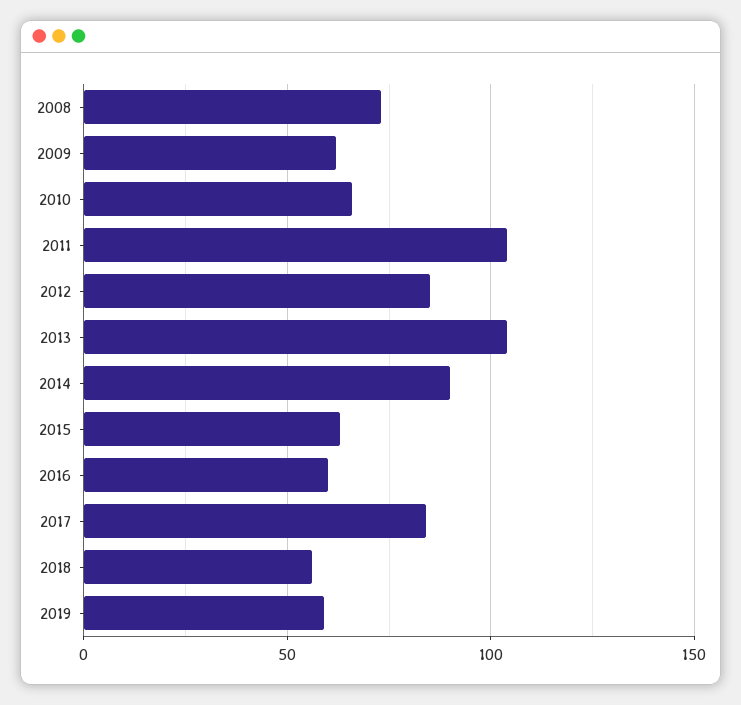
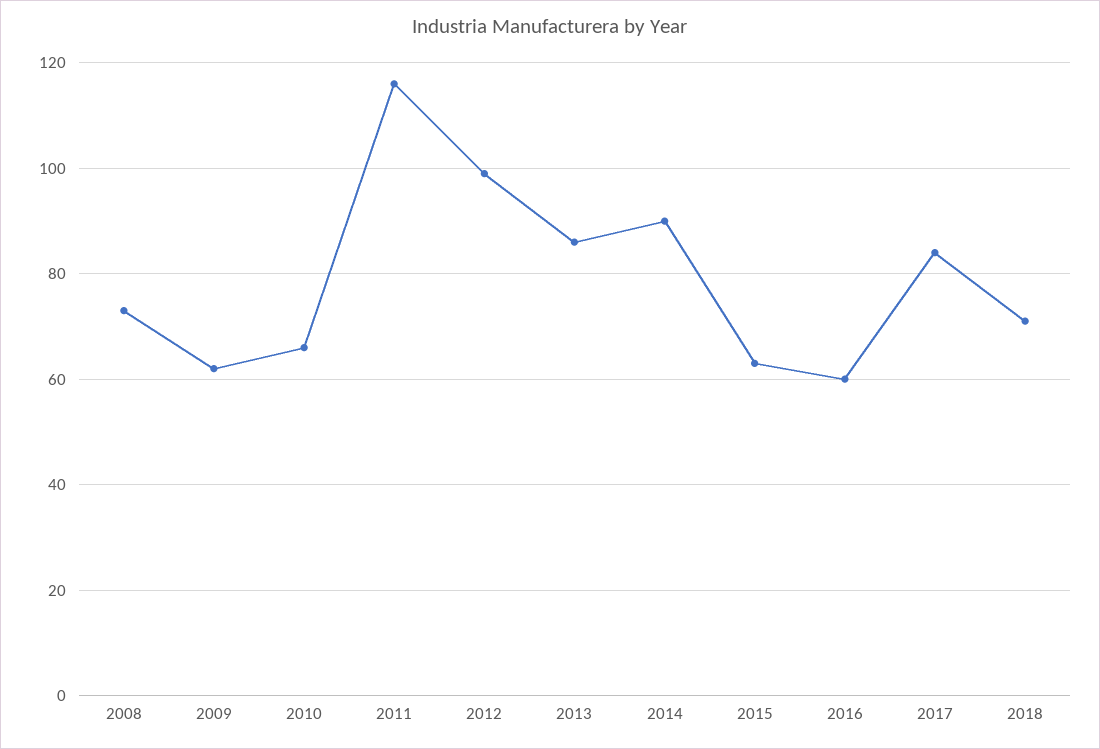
2011: 105 -> 115
2012: 85 -> 100
2013: 105 -> 85
2018: 55 -> 70
2019: 60 -> none

